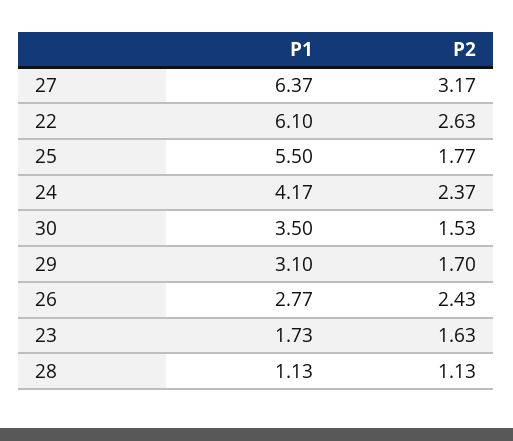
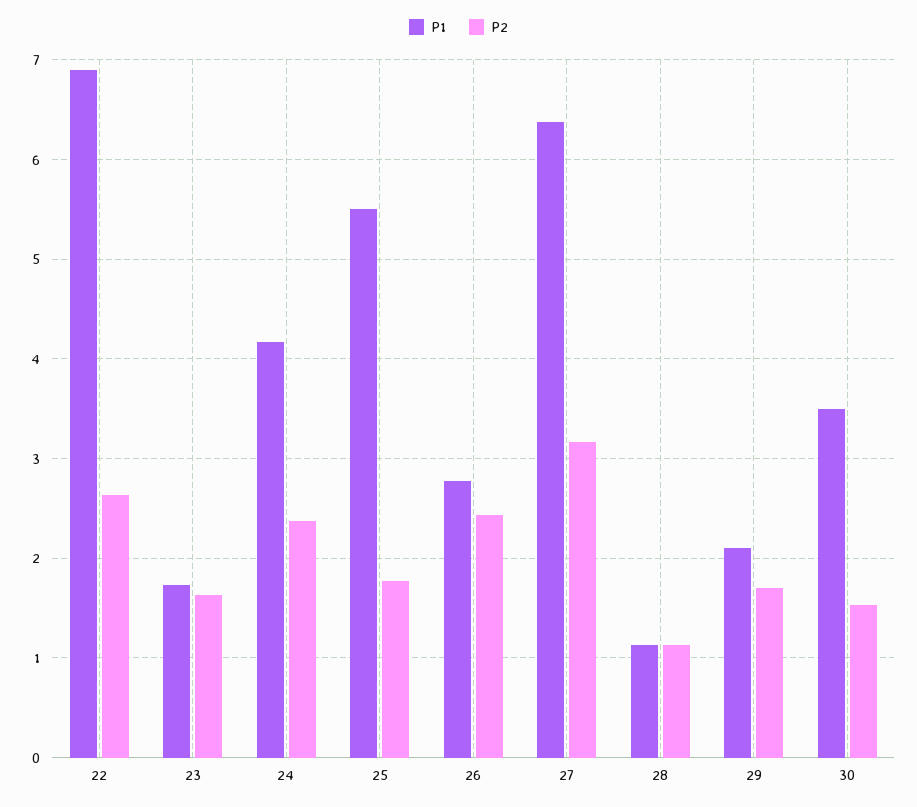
P1, 22: 6.1 -> 6.9
P1, 29: 3.1 -> 2.1

